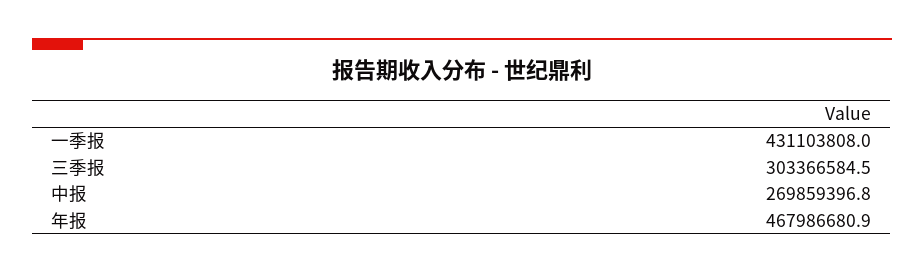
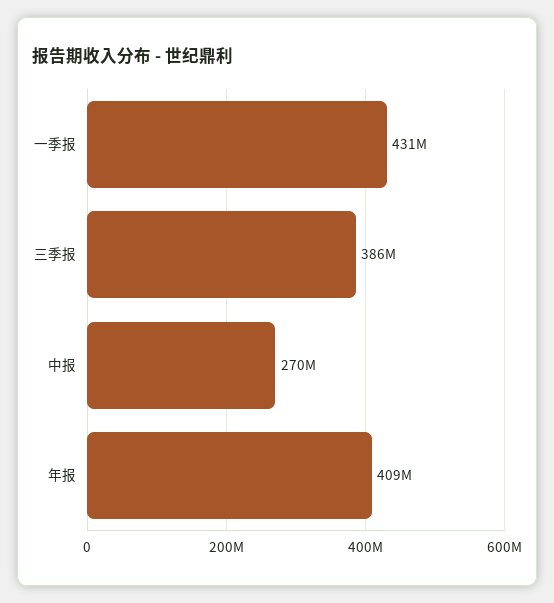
三季报: 303366584.5 -> 386000000
年报: 467986680.9 -> 409000000

